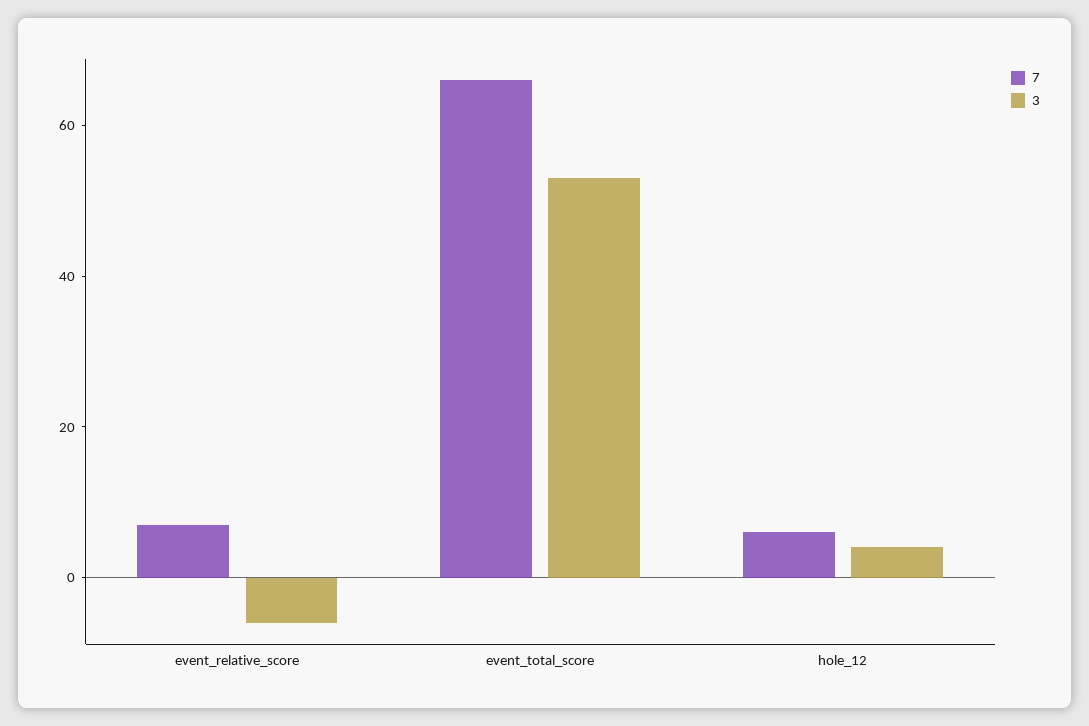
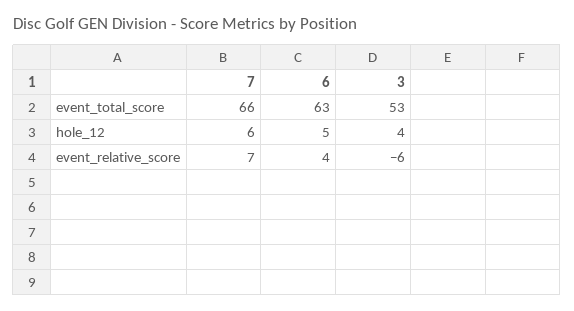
6, event_total_score: none -> 63
6, hole_12: none -> 5
6, event_relative_score: none -> 4

